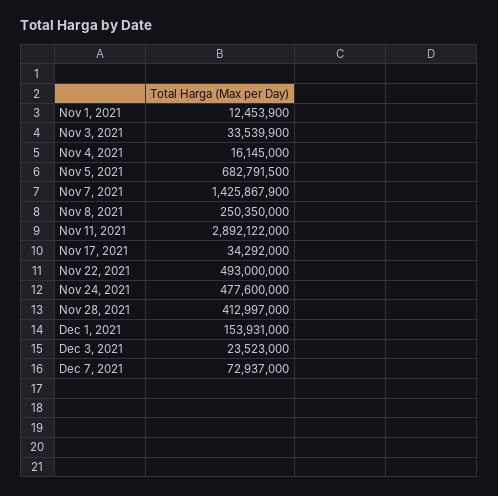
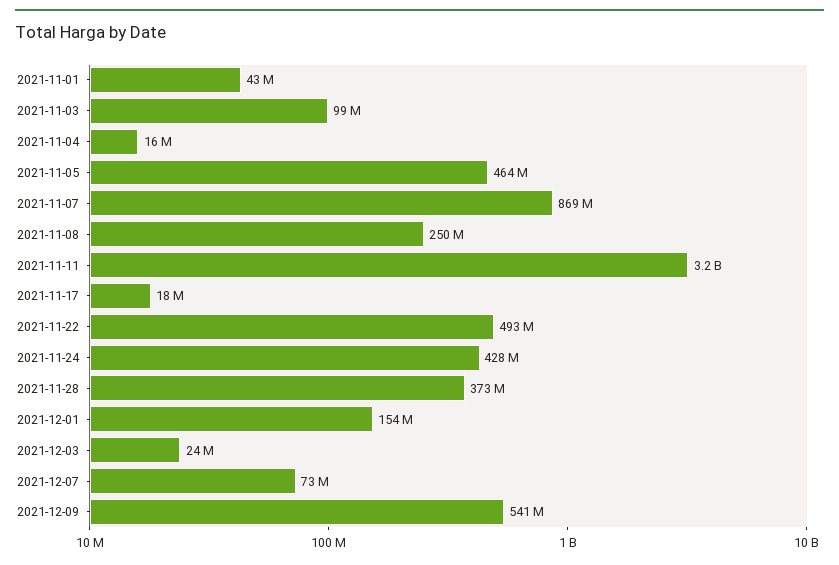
Nov 1, 2021: 12453900 -> 43000000
Nov 3, 2021: 33539900 -> 99000000
Nov 5, 2021: 682791500 -> 464000000
Nov 7, 2021: 1425867900 -> 869000000
Nov 11, 2021: 2892122000 -> 3200000000
Nov 17, 2021: 34292000 -> 18000000
Nov 24, 2021: 477600000 -> 428000000
Nov 28, 2021: 412997000 -> 373000000
2021-12-09: none -> 541000000

